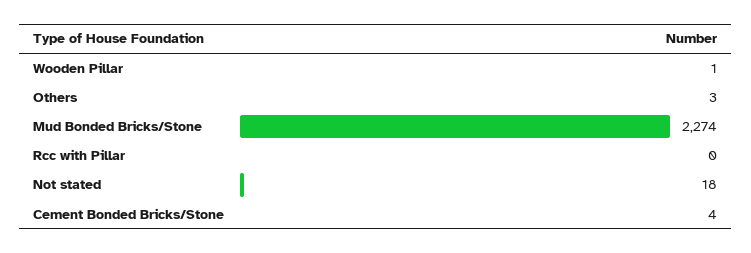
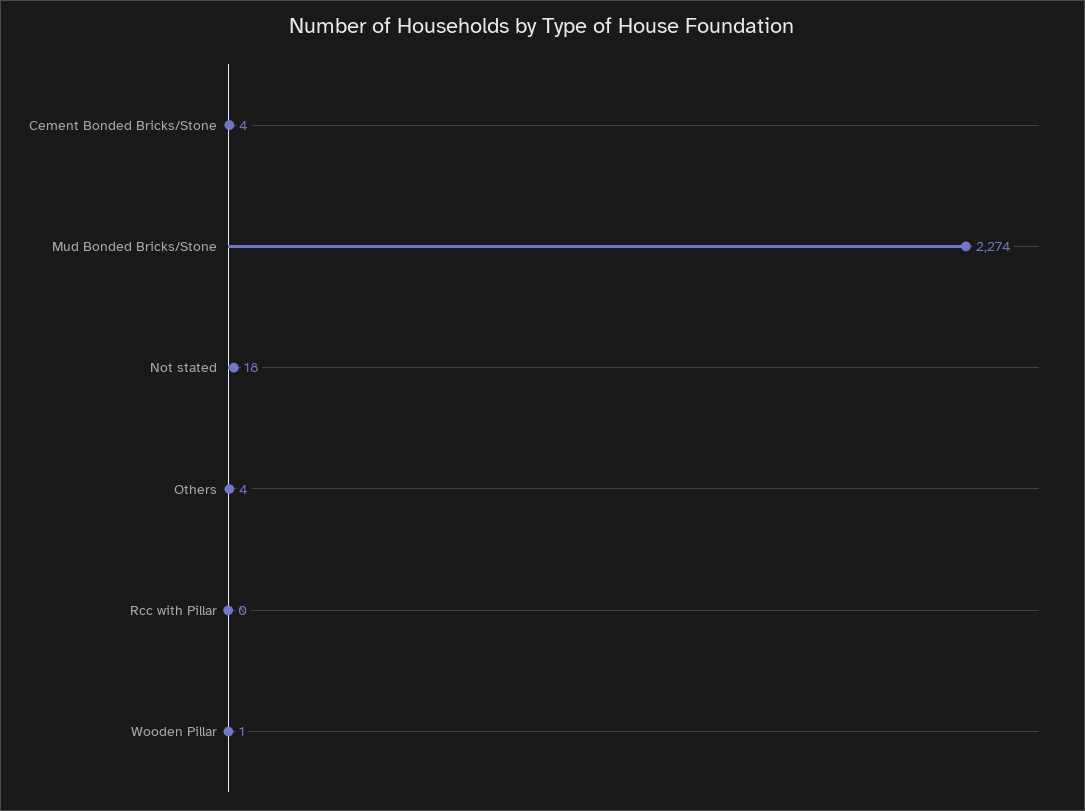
Others: 3 -> 4

